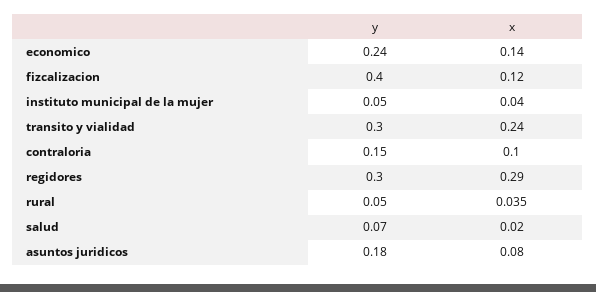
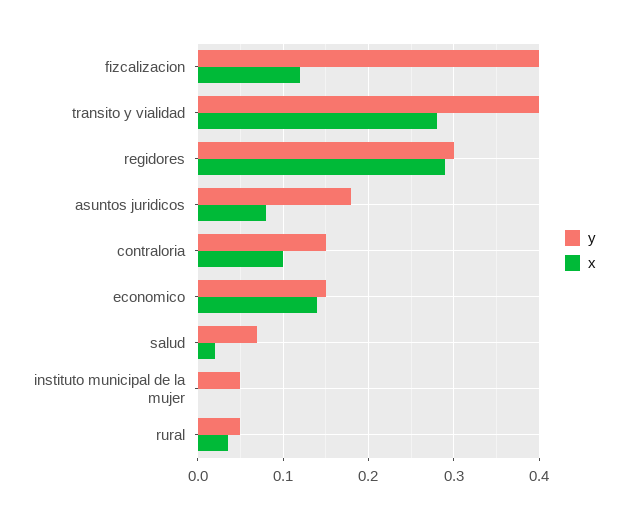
y, economico: 0.24 -> 0.15
x, instituto municipal de la mujer: 0.04 -> 0
y, transito y vialidad: 0.3 -> 0.4
x, transito y vialidad: 0.24 -> 0.28

